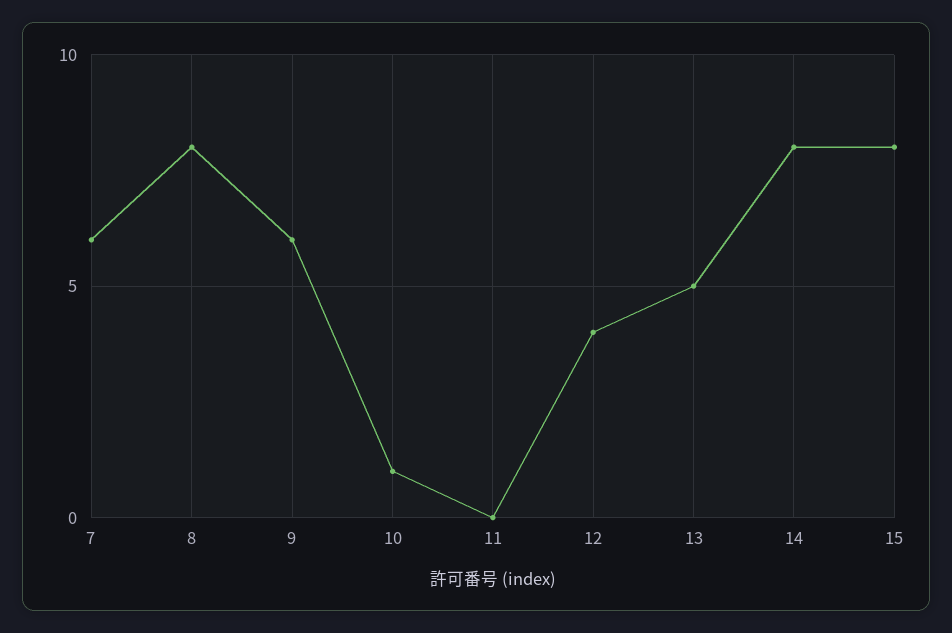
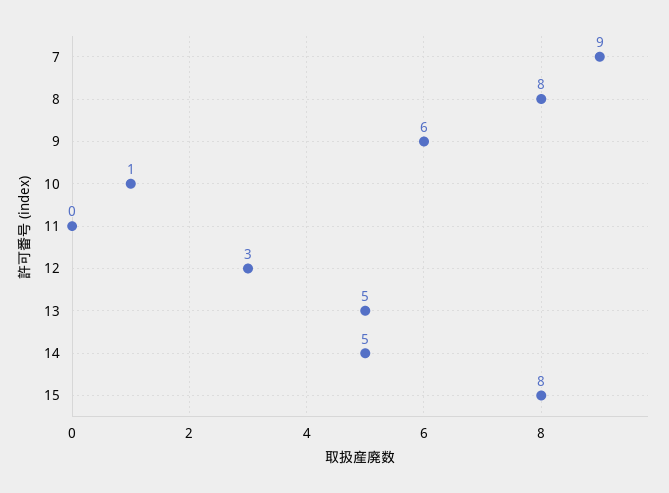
7: 6 -> 9
12: 4 -> 3
14: 8 -> 5

